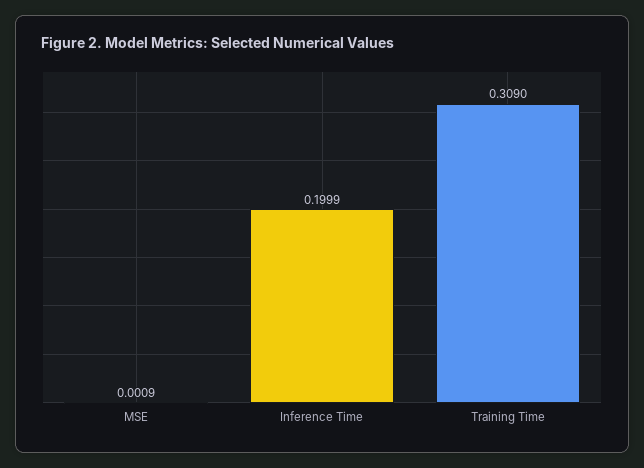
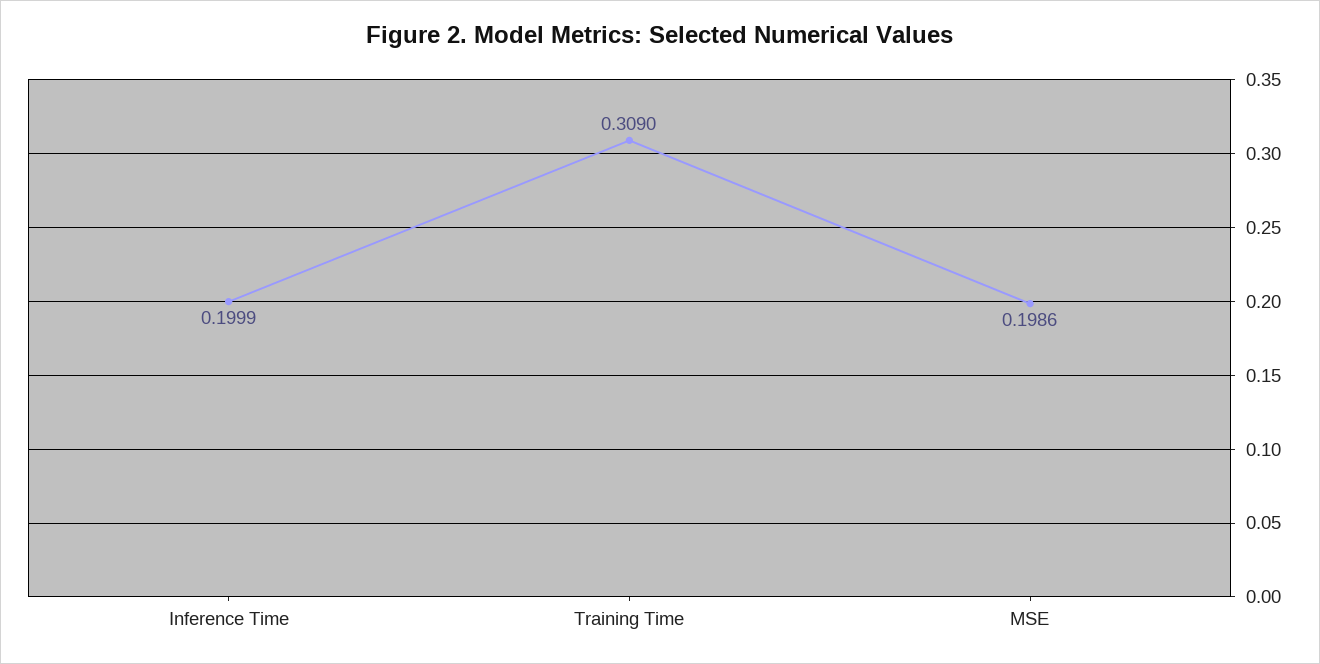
MSE: 0.0009 -> 0.1986

